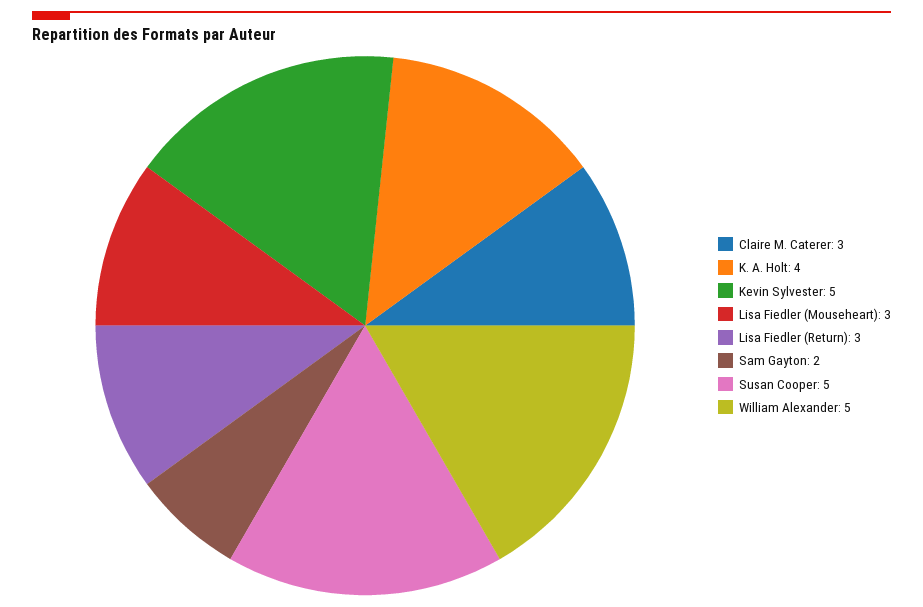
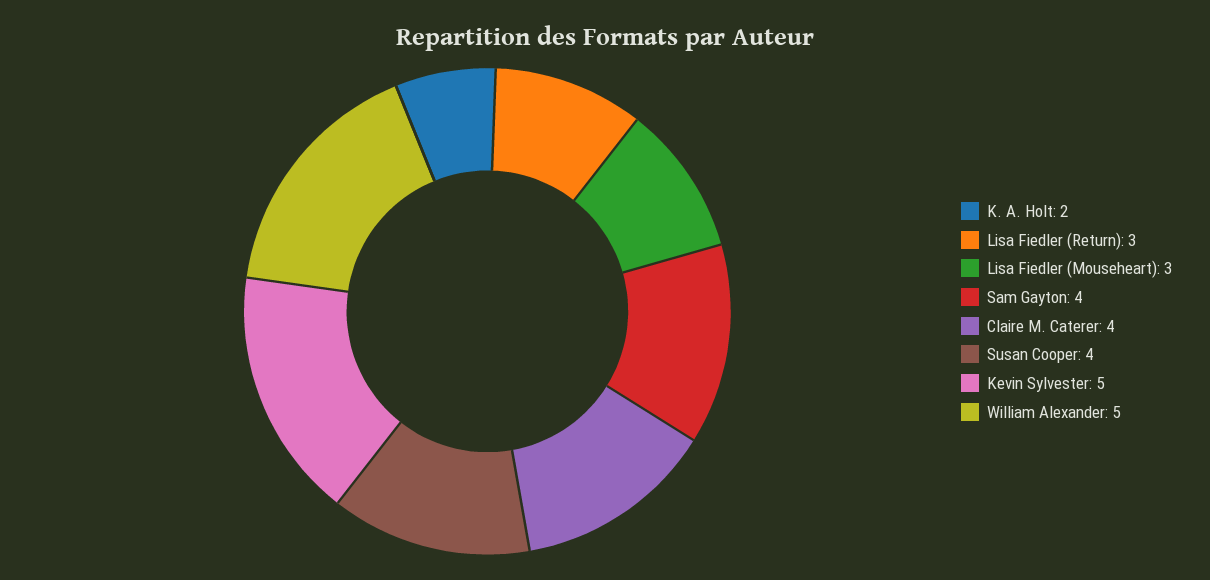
Claire M. Caterer: 3 -> 4
K. A. Holt: 4 -> 2
Sam Gayton: 2 -> 4
Susan Cooper: 5 -> 4

